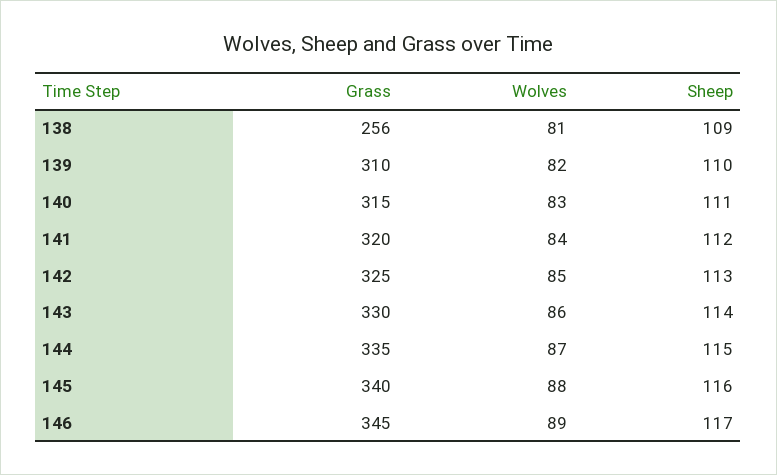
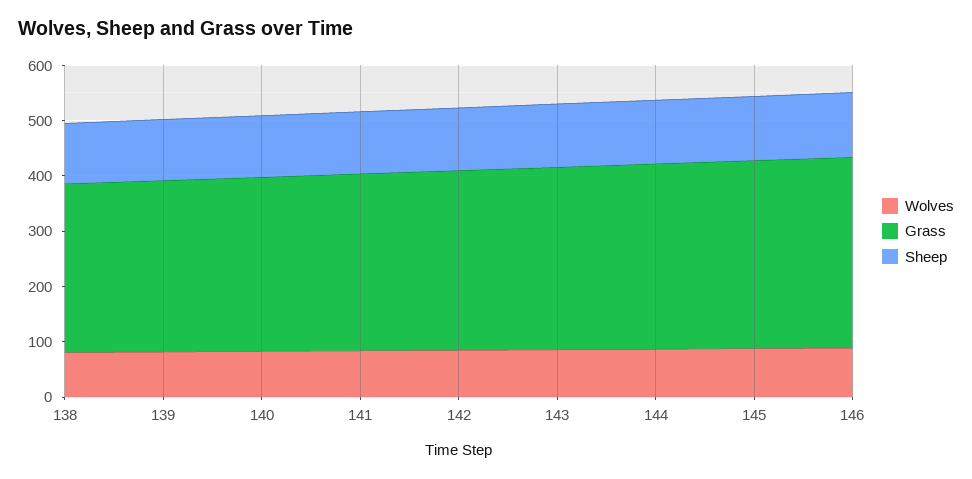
Grass, 138: 256 -> 300

